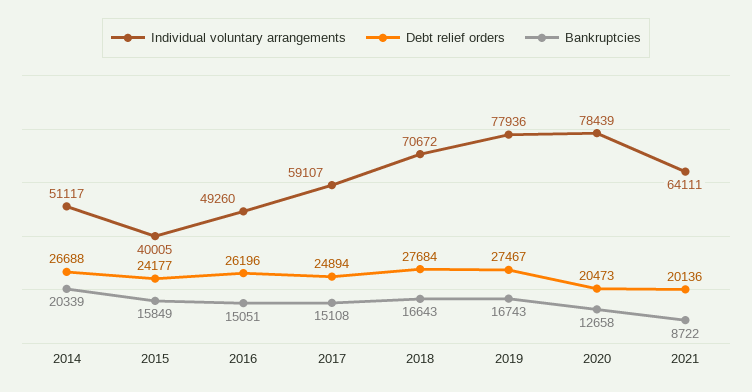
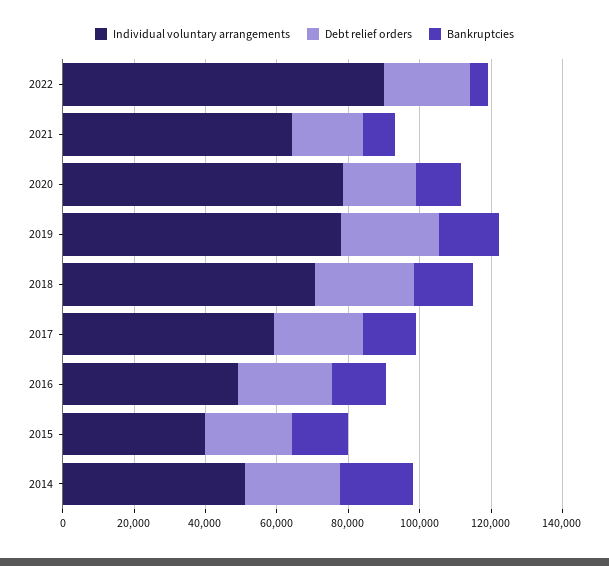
Individual voluntary arrangements, 2022: none -> 90000
Debt relief orders, 2022: none -> 25000
Bankruptcies, 2022: none -> 5000

